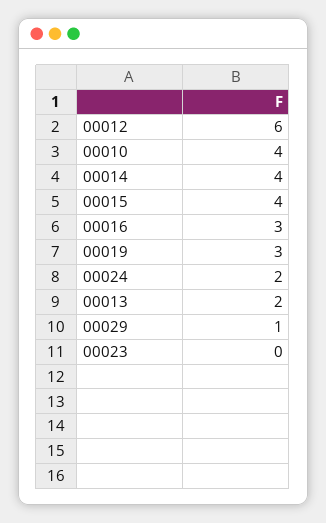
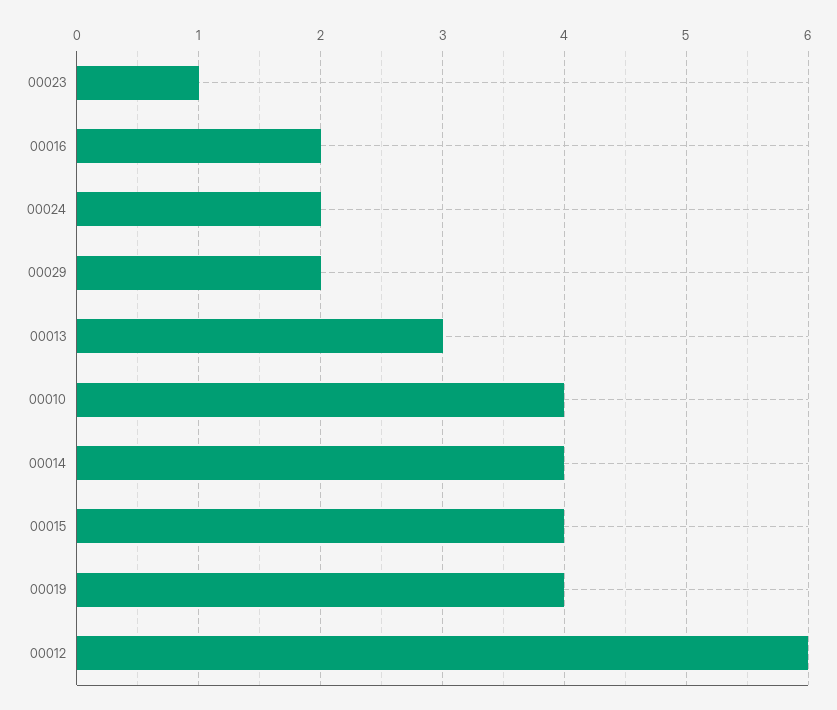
00016: 3 -> 2
00019: 3 -> 4
00013: 2 -> 3
00029: 1 -> 2
00023: 0 -> 1

